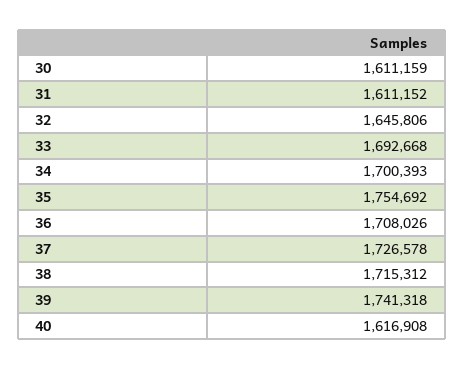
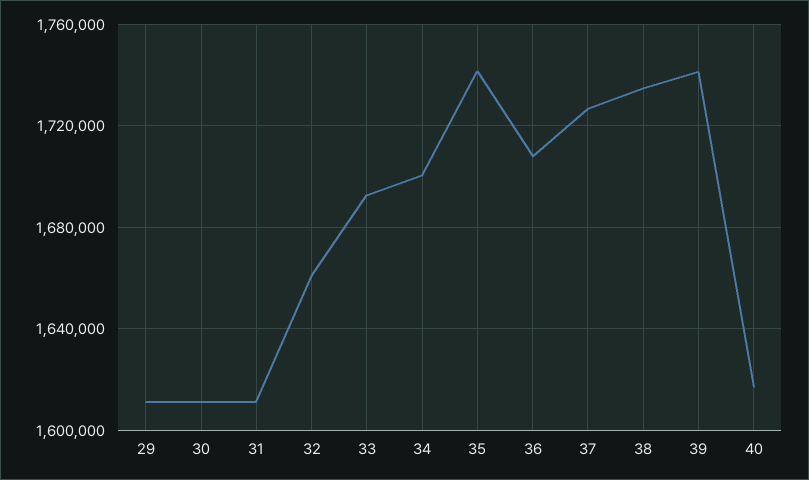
32: 1645806 -> 1660000
35: 1754692 -> 1740000
38: 1715312 -> 1735000
29: none -> 1610000

